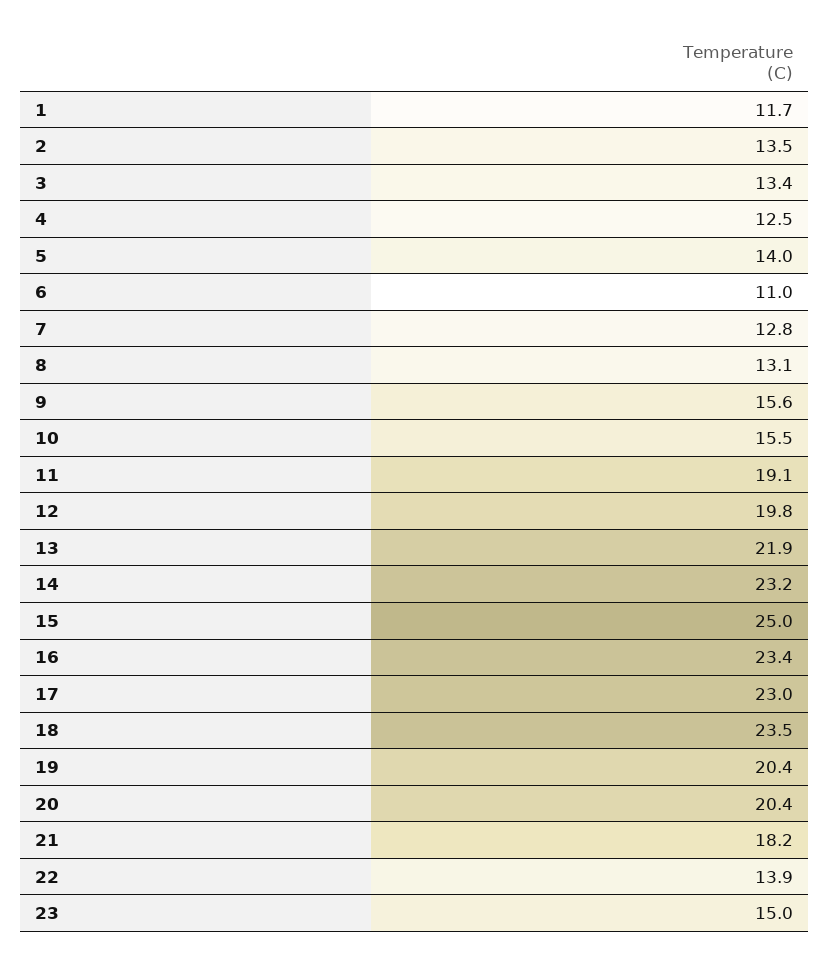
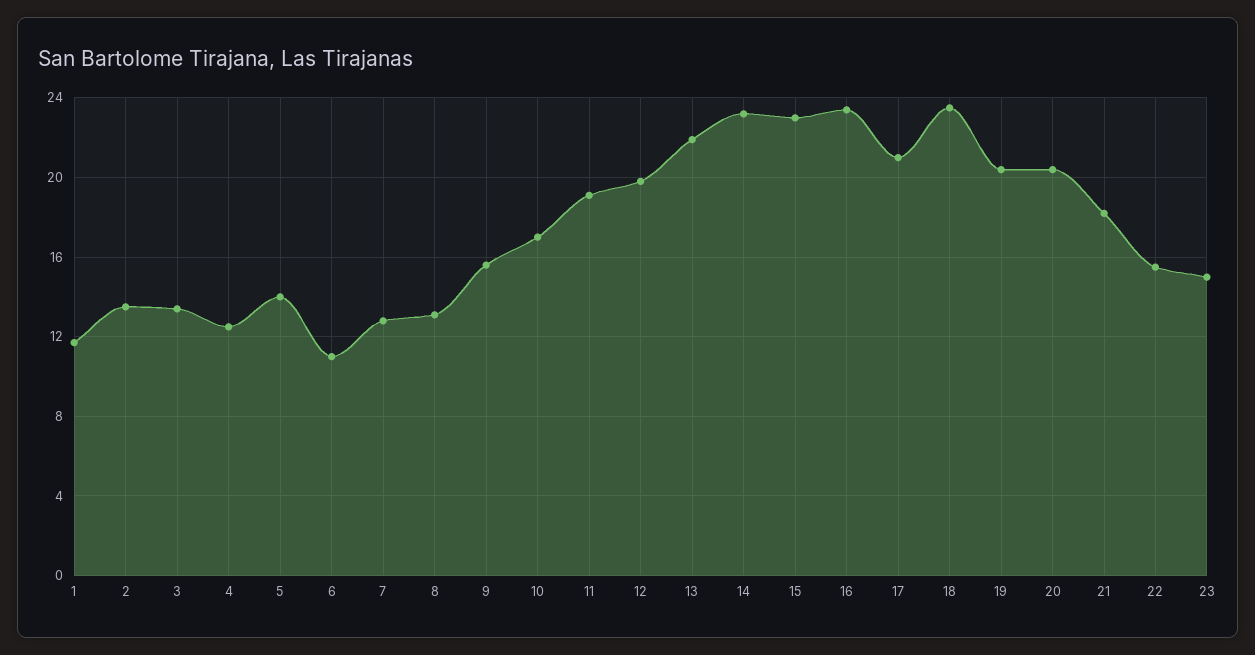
10: 15.5 -> 17
15: 25 -> 23
17: 23 -> 21
22: 13.9 -> 15.5

